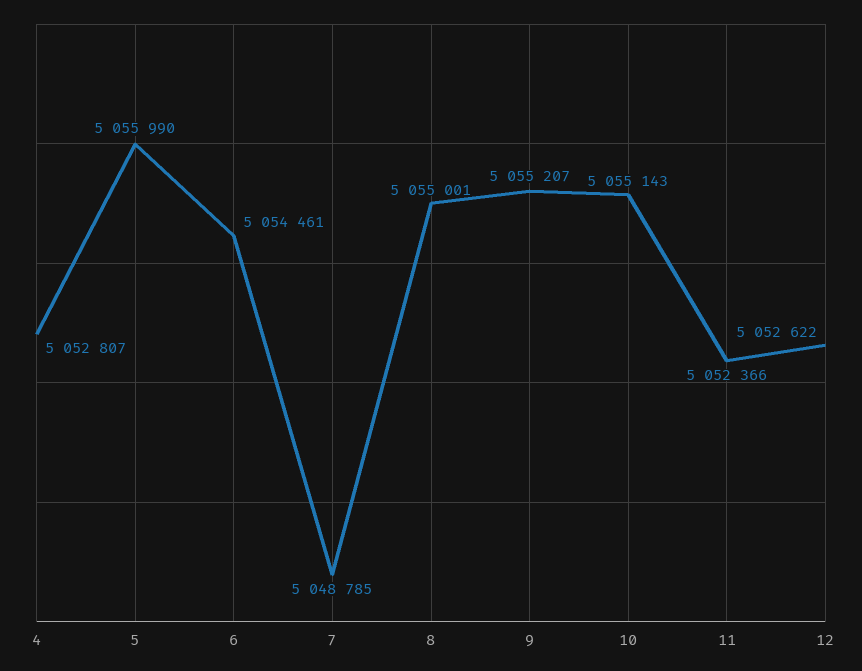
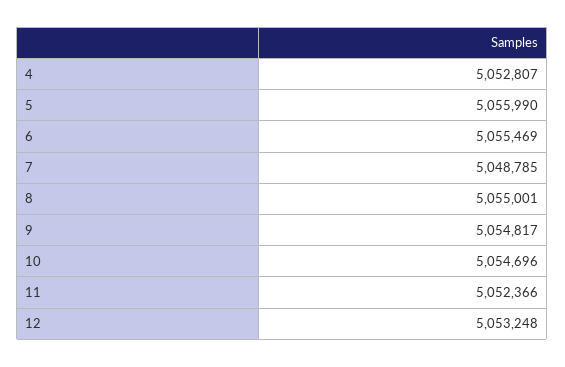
6: 5054461 -> 5055469
9: 5055207 -> 5054817
10: 5055143 -> 5054696
12: 5052622 -> 5053248

